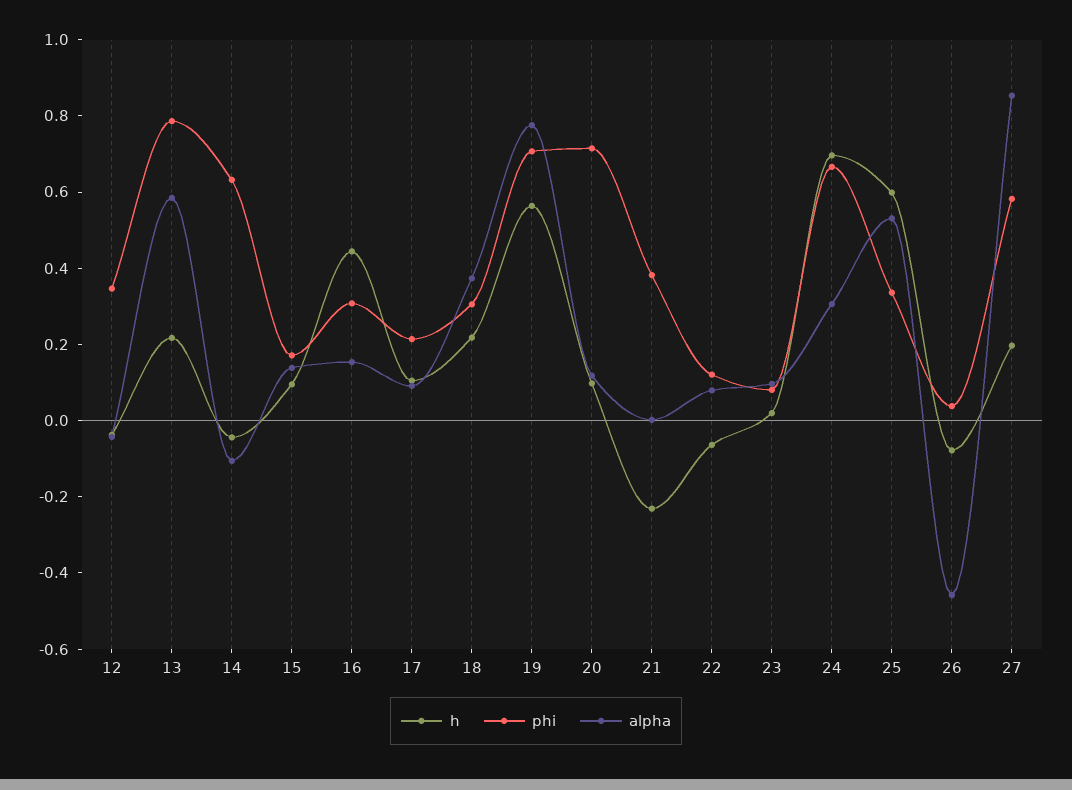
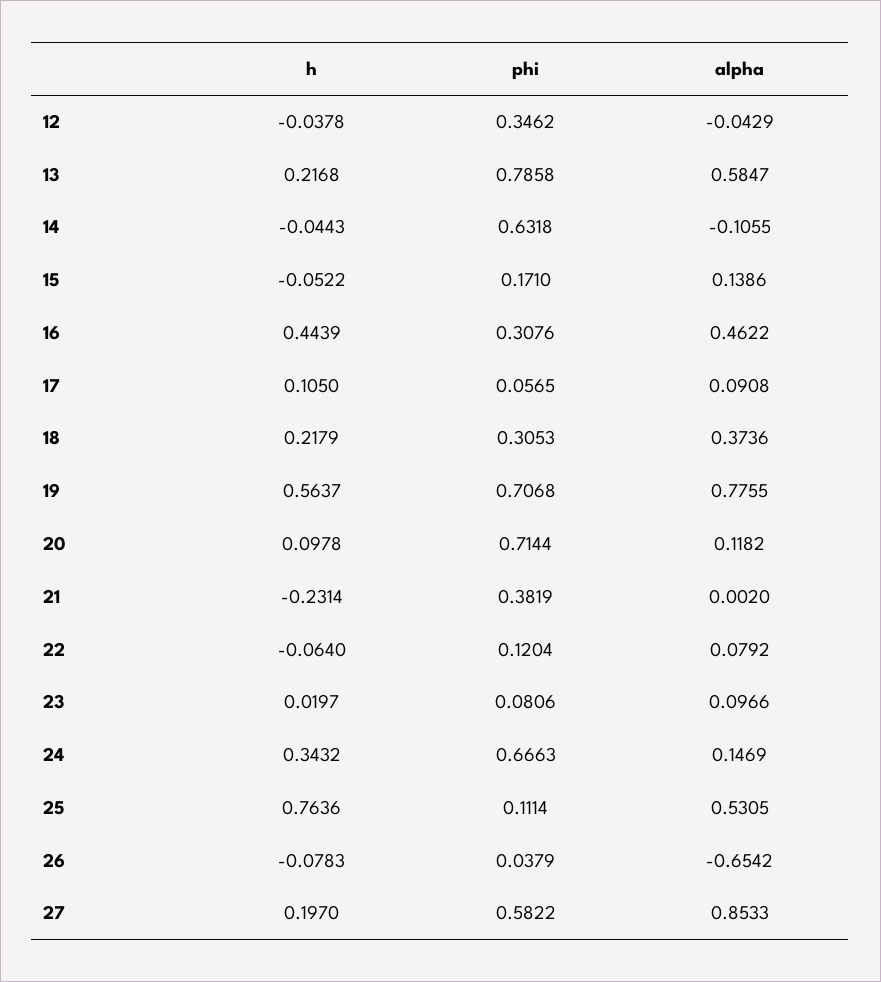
h, 15: 0.1 -> -0.0522
alpha, 16: 0.15 -> 0.4622
phi, 17: 0.2 -> 0.0565
h, 24: 0.7 -> 0.3432
alpha, 24: 0.3 -> 0.1469
h, 25: 0.6 -> 0.7636
phi, 25: 0.35 -> 0.1114
alpha, 26: -0.45 -> -0.6542

